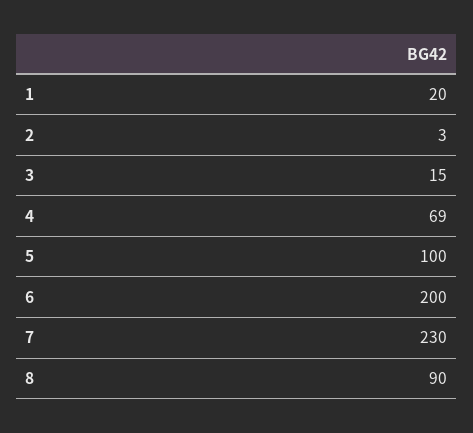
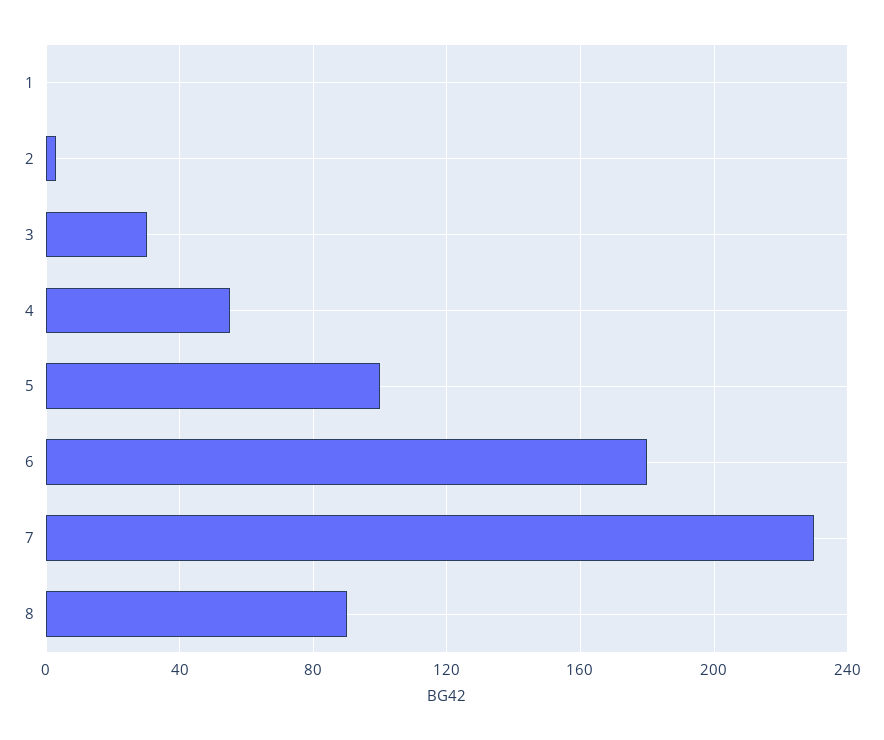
1: 20 -> 0
3: 15 -> 30
4: 69 -> 55
6: 200 -> 180

